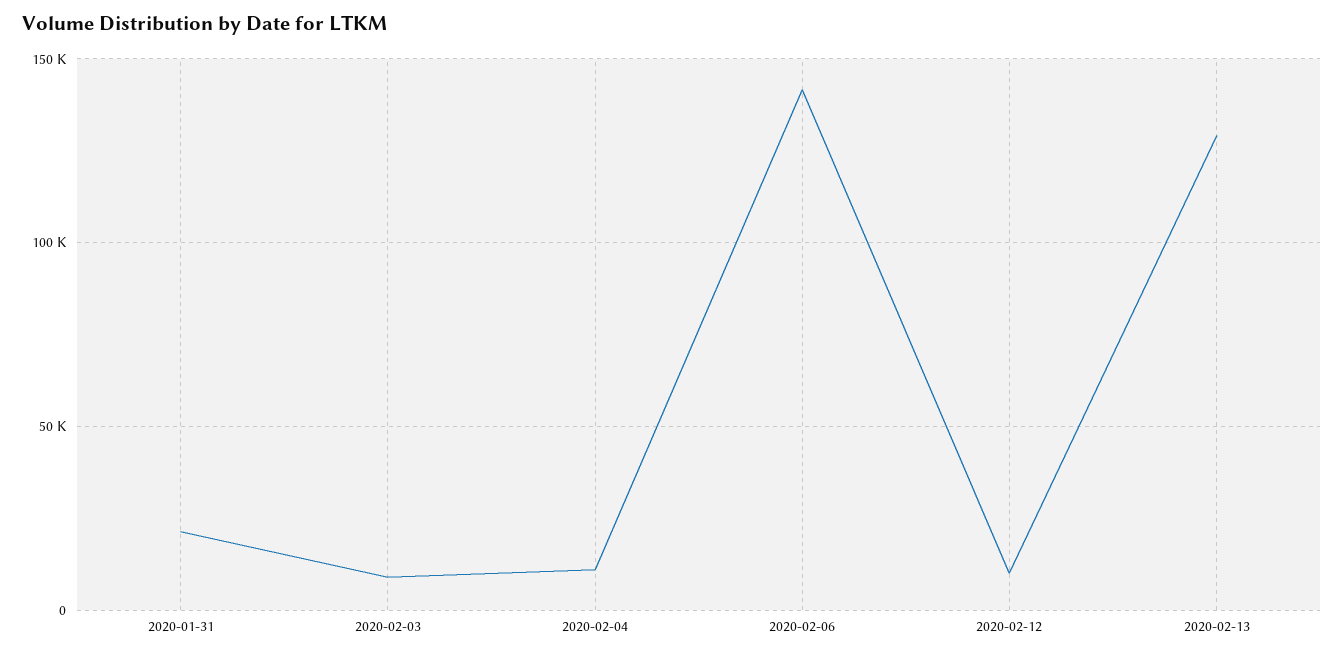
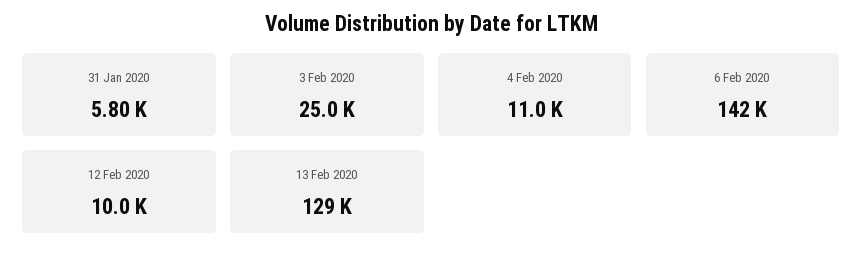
2020-01-31: 20000 -> 5800
2020-02-03: 10000 -> 25000

